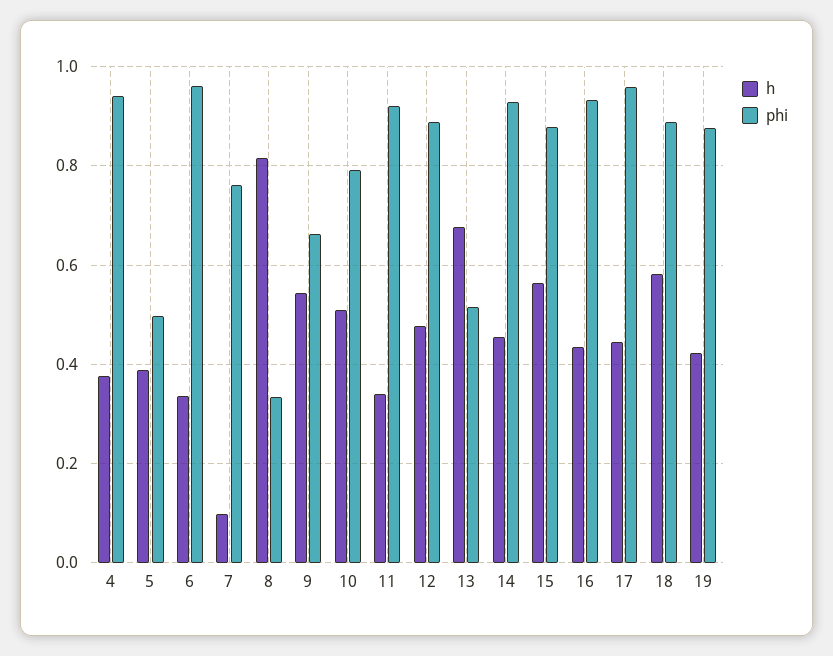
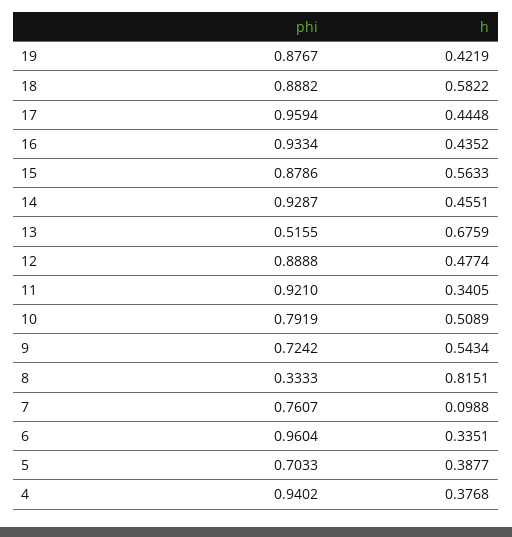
phi, 5: 0.5 -> 0.7033
phi, 9: 0.66 -> 0.7242

